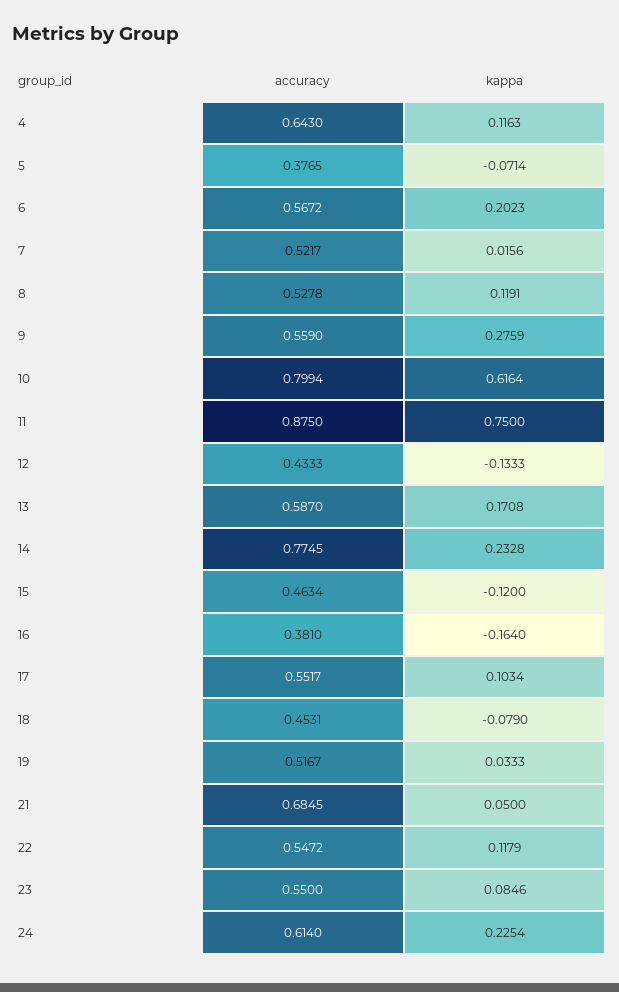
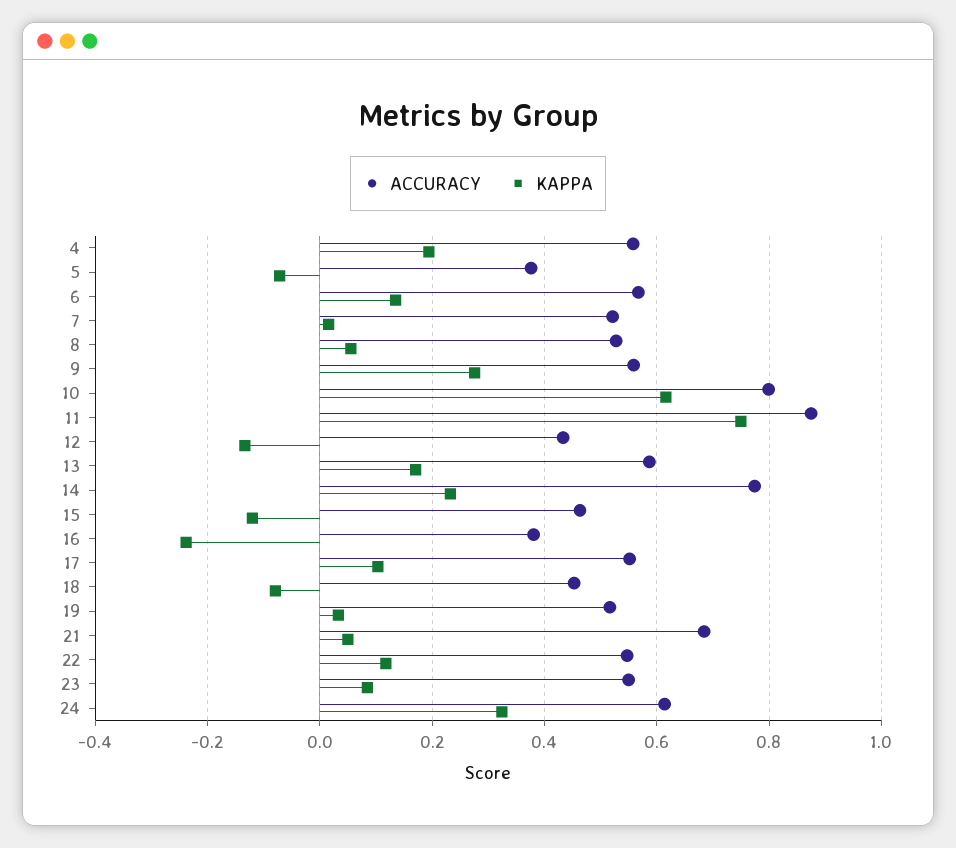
accuracy, 4: 0.643 -> 0.56
kappa, 4: 0.1163 -> 0.2
kappa, 6: 0.2023 -> 0.14
kappa, 8: 0.1191 -> 0.06
kappa, 16: -0.164 -> -0.24
kappa, 24: 0.2254 -> 0.32

